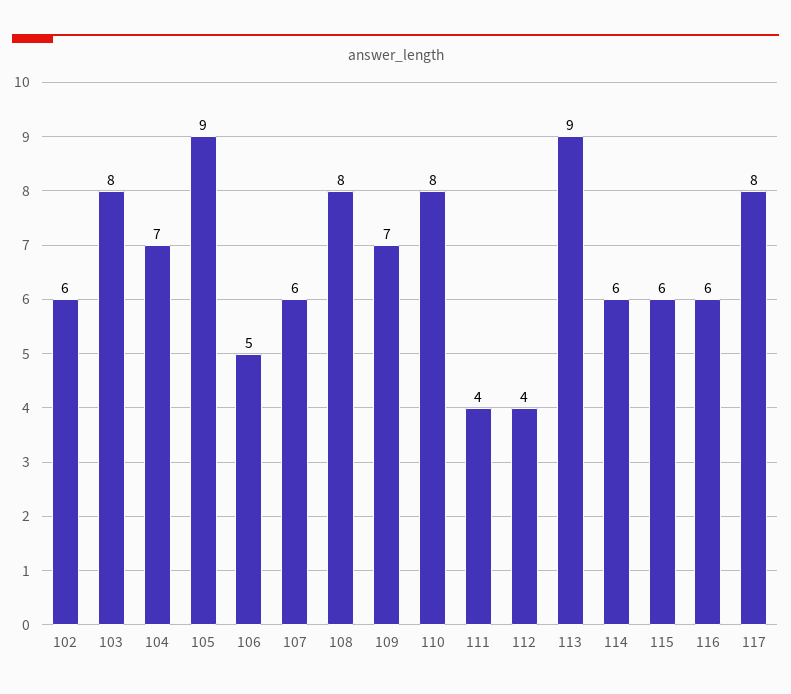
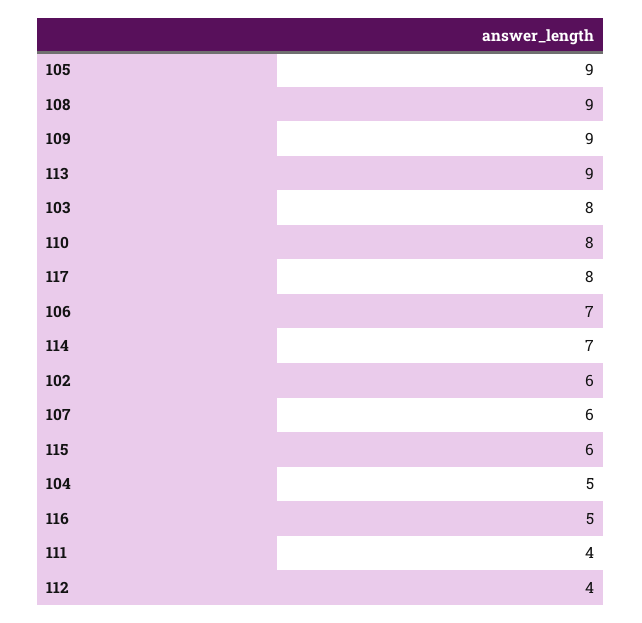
104: 7 -> 5
106: 5 -> 7
108: 8 -> 9
109: 7 -> 9
114: 6 -> 7
116: 6 -> 5

